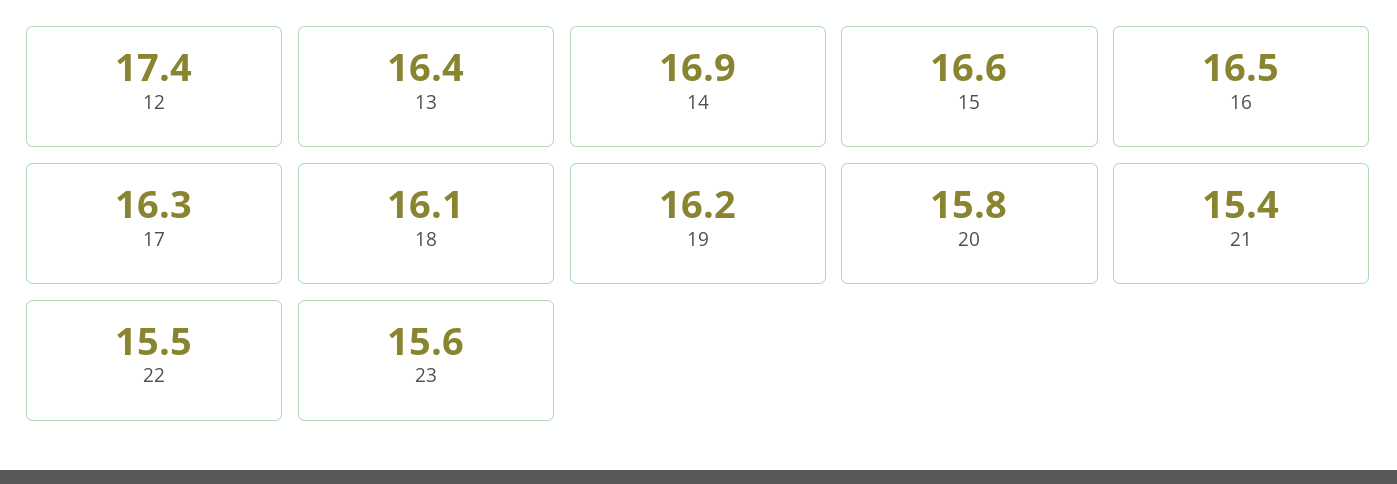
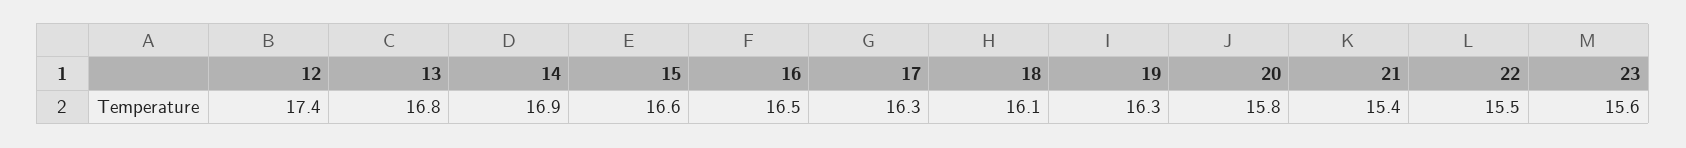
13: 16.4 -> 16.8
19: 16.2 -> 16.3

